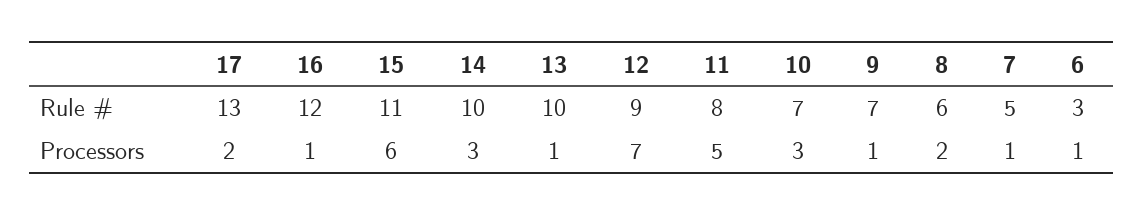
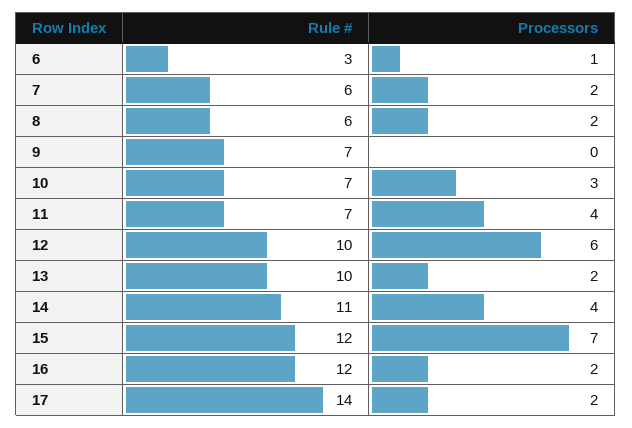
17, Rule #: 13 -> 14
15, Rule #: 11 -> 12
14, Rule #: 10 -> 11
12, Rule #: 9 -> 10
11, Rule #: 8 -> 7
7, Rule #: 5 -> 6
16, Processors: 1 -> 2
15, Processors: 6 -> 7
14, Processors: 3 -> 4
13, Processors: 1 -> 2
12, Processors: 7 -> 6
11, Processors: 5 -> 4
9, Processors: 1 -> 0
7, Processors: 1 -> 2

